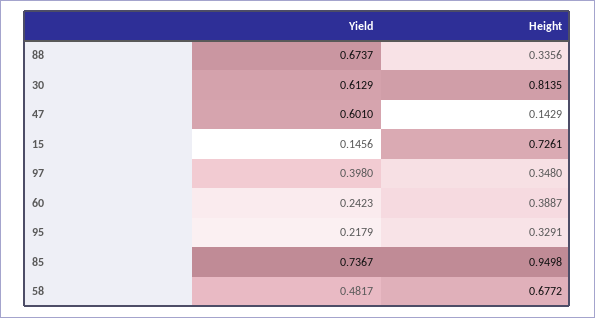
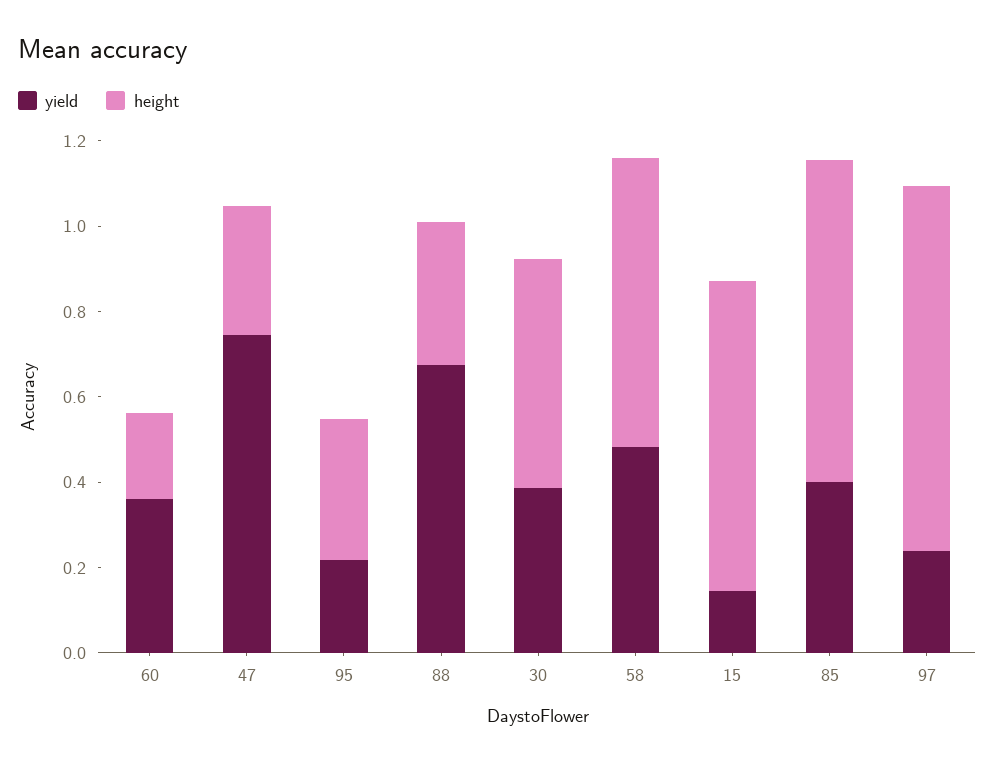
Yield, 30: 0.6129 -> 0.4
Height, 30: 0.8135 -> 0.55
Yield, 47: 0.601 -> 0.75
Height, 47: 0.1429 -> 0.3
Yield, 97: 0.398 -> 0.25
Height, 97: 0.348 -> 0.85
Yield, 60: 0.2423 -> 0.35
Height, 60: 0.3887 -> 0.2
Yield, 85: 0.7367 -> 0.4
Height, 85: 0.9498 -> 0.75

